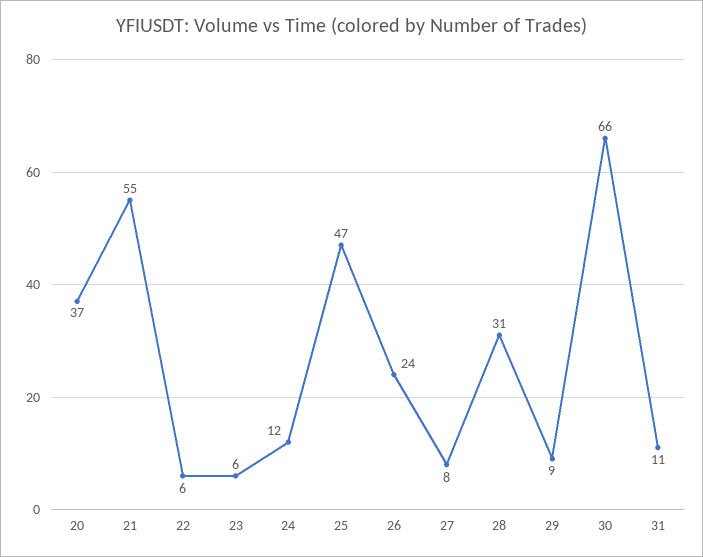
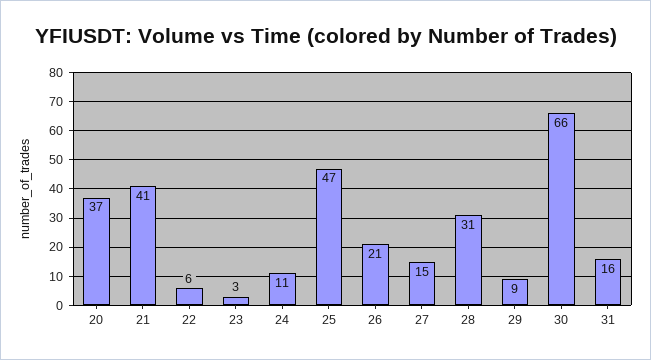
21: 55 -> 41
23: 6 -> 3
24: 12 -> 11
26: 24 -> 21
27: 8 -> 15
31: 11 -> 16

